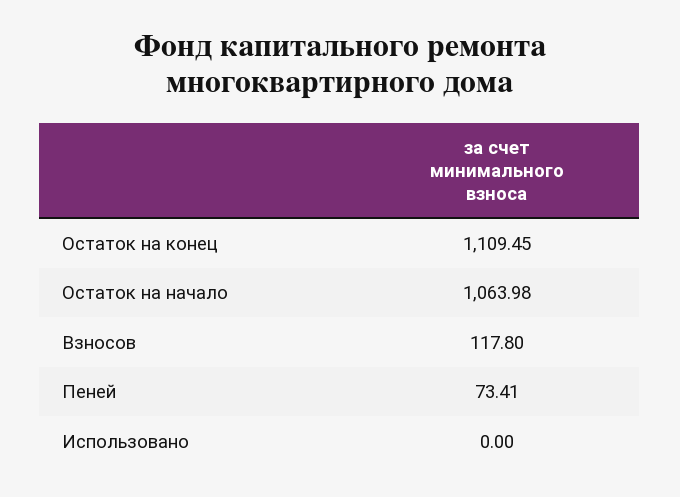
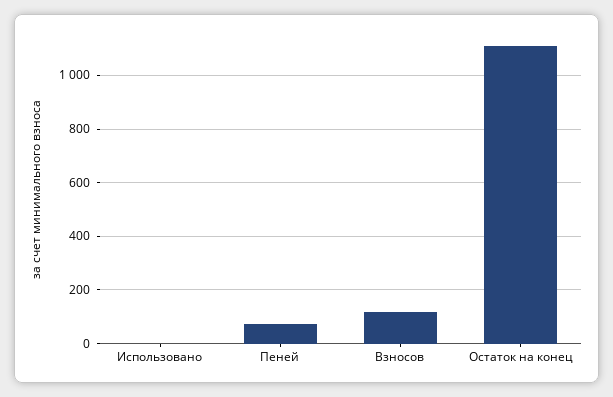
Остаток на начало: 1063.98 -> none

